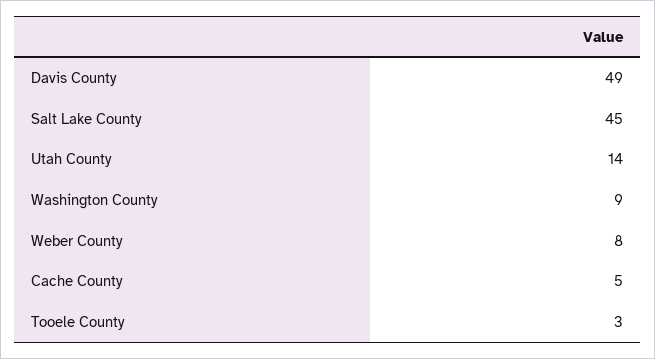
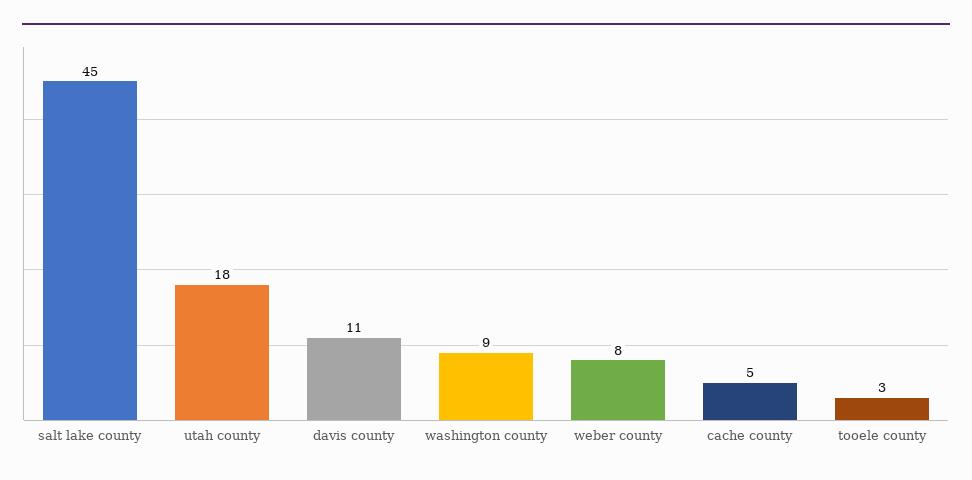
Davis County: 49 -> 11
Utah County: 14 -> 18

